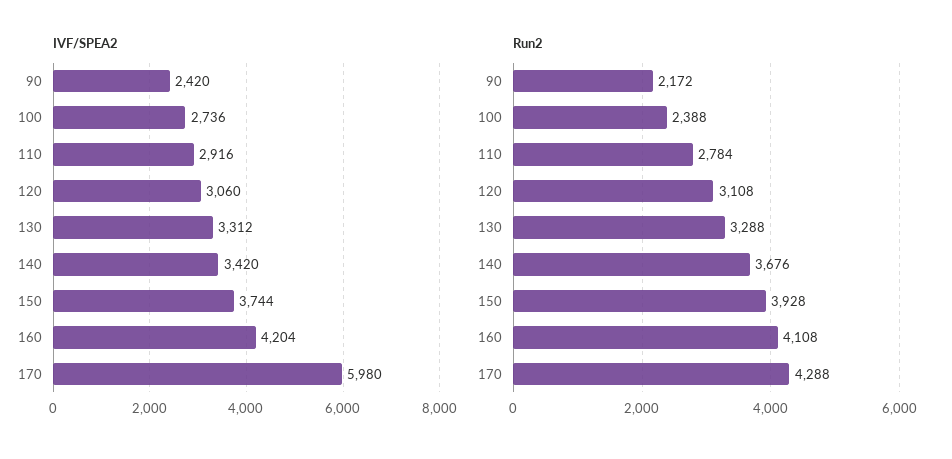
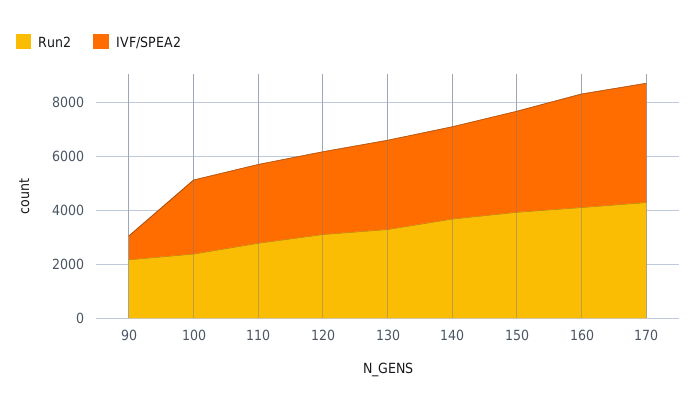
IVF/SPEA2, 90: 2420 -> 1000
IVF/SPEA2, 170: 5980 -> 4500

